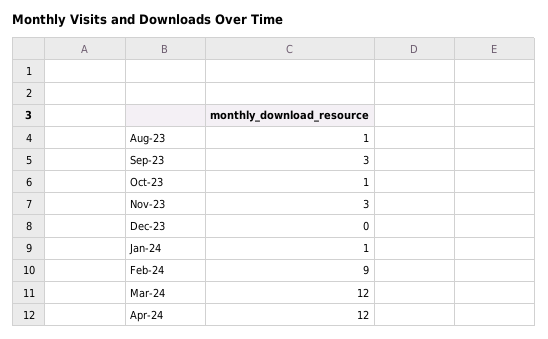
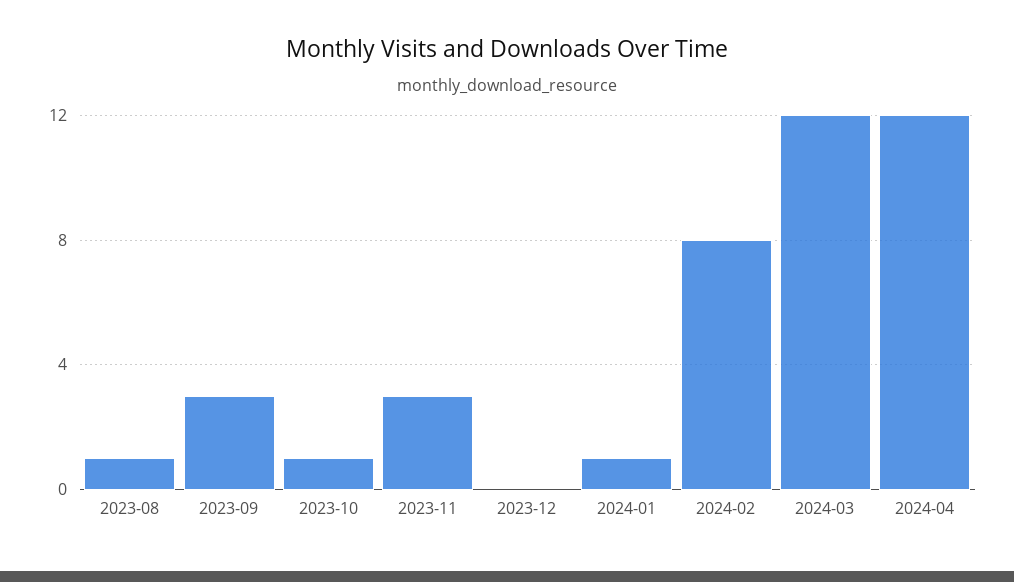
Feb-24: 9 -> 8

